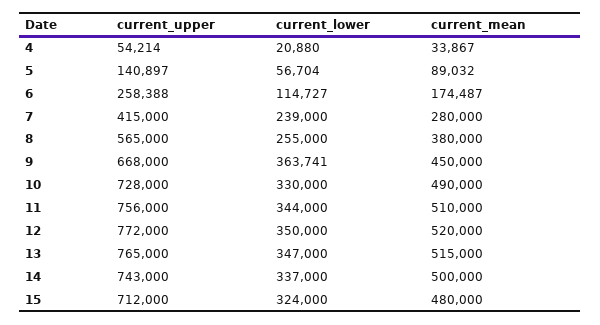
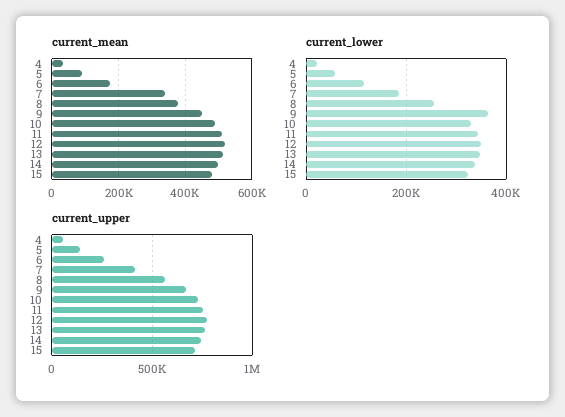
current_lower, 7: 239000 -> 180000
current_mean, 7: 280000 -> 340000

